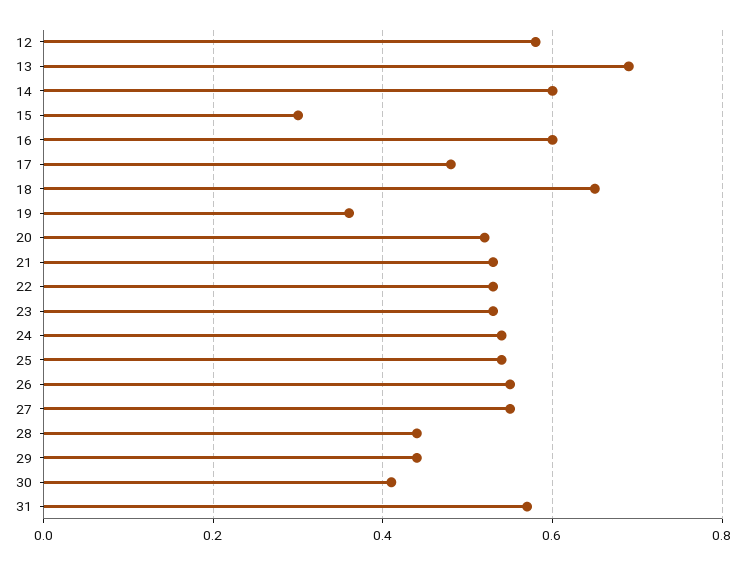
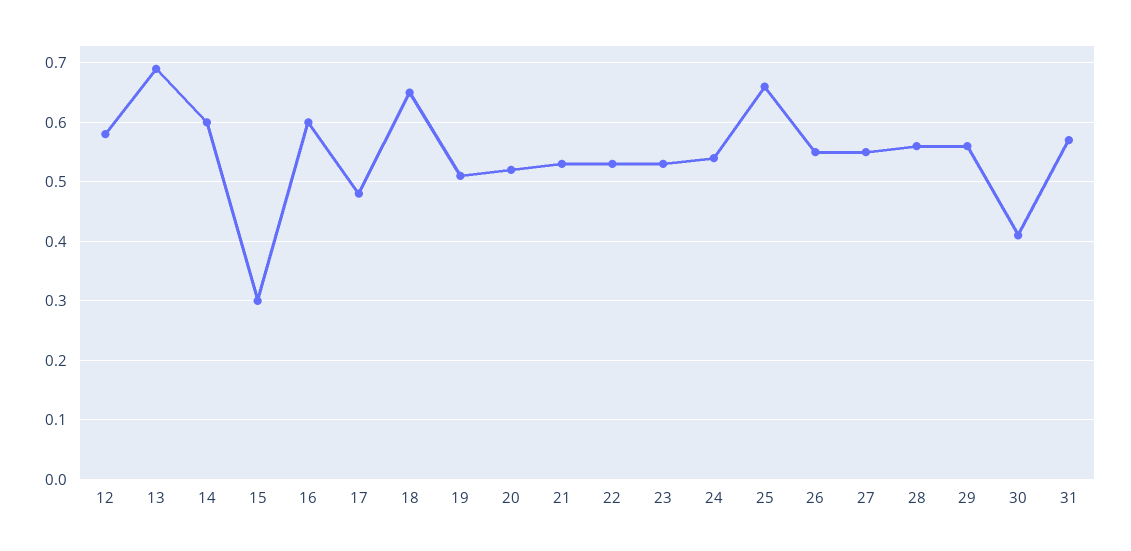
19: 0.35 -> 0.5
25: 0.55 -> 0.65
28: 0.45 -> 0.55
29: 0.45 -> 0.55

